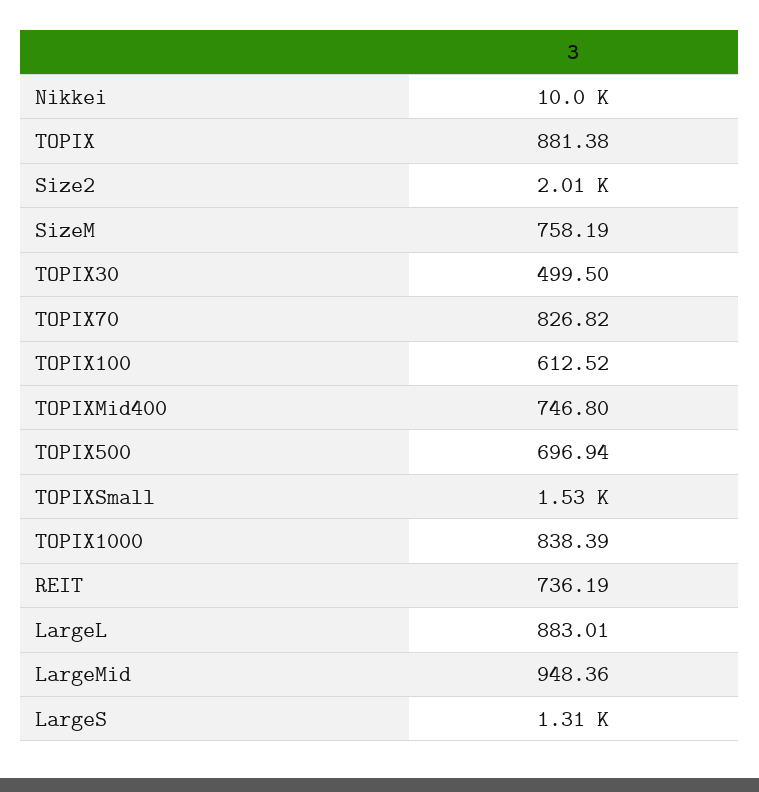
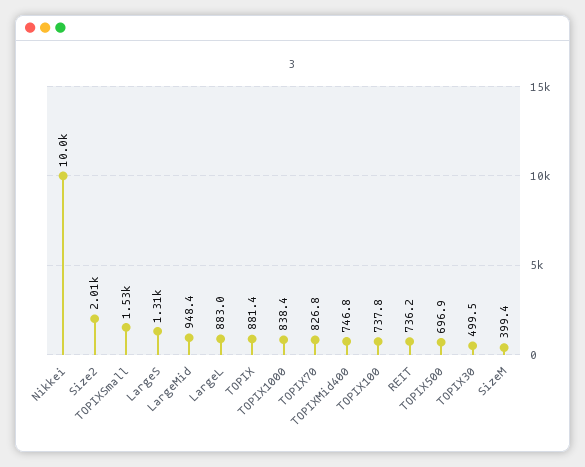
SizeM: 758.19 -> 399.4
TOPIX100: 612.52 -> 737.8

